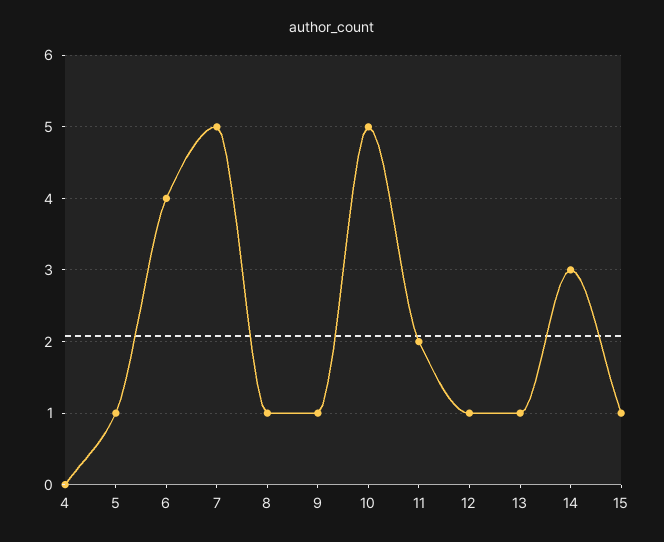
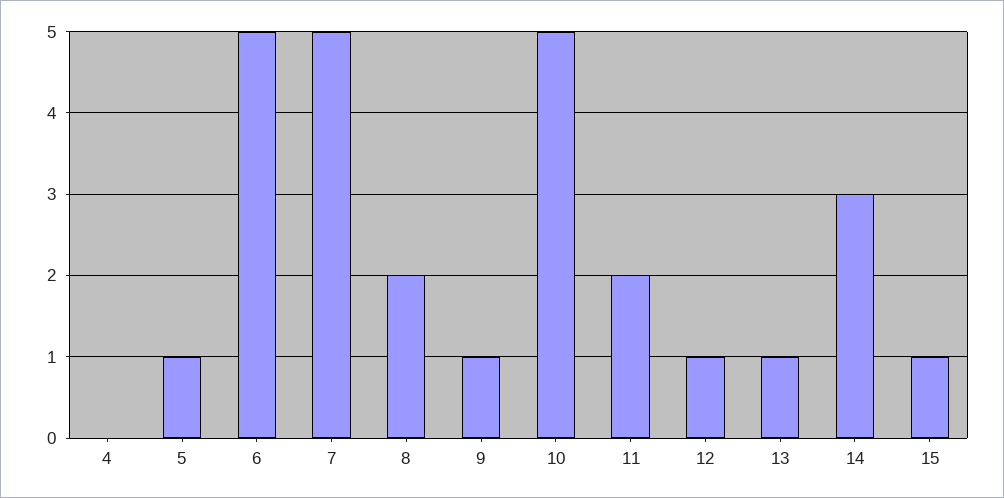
6: 4 -> 5
8: 1 -> 2

